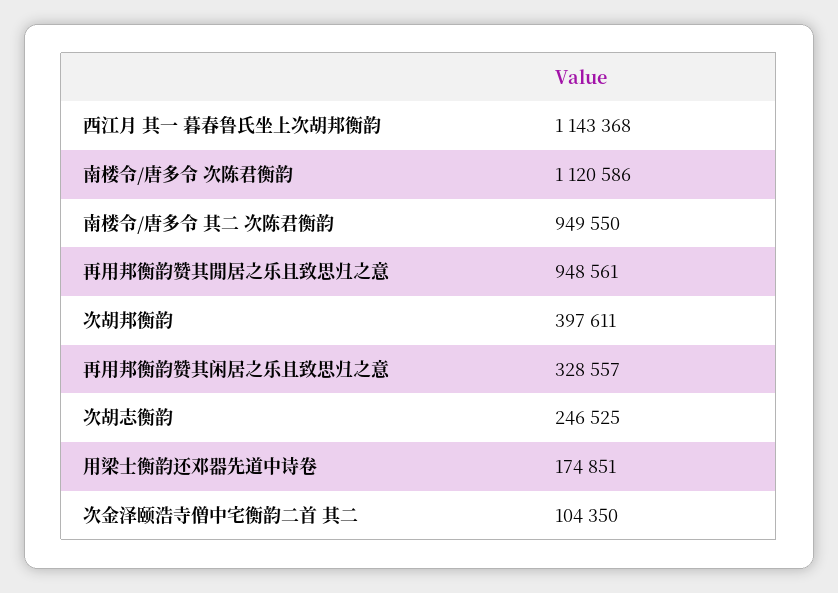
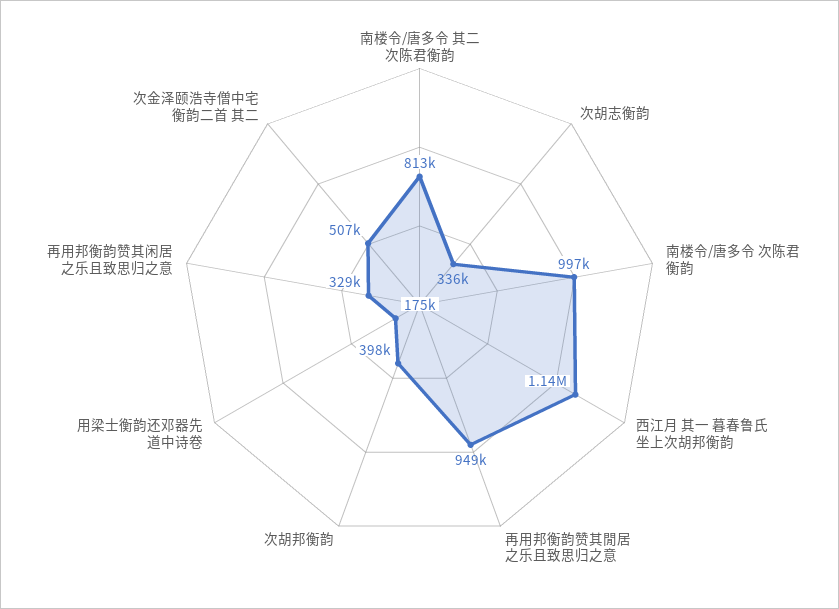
南楼令/唐多令 次陈君衡韵: 1120586 -> 997000
南楼令/唐多令 其二 次陈君衡韵: 949550 -> 813000
次胡志衡韵: 246525 -> 336000
次金泽颐浩寺僧中宅衡韵二首 其二: 104350 -> 507000

